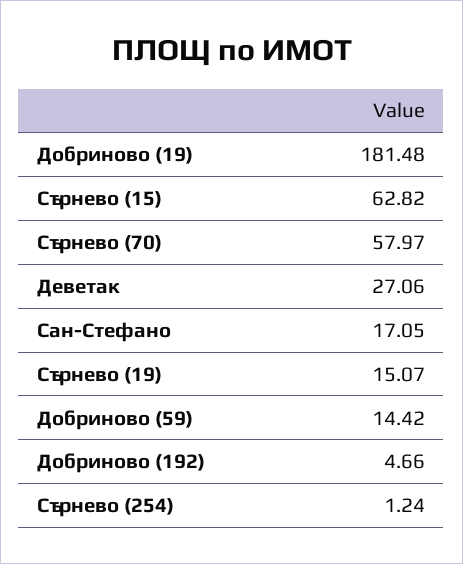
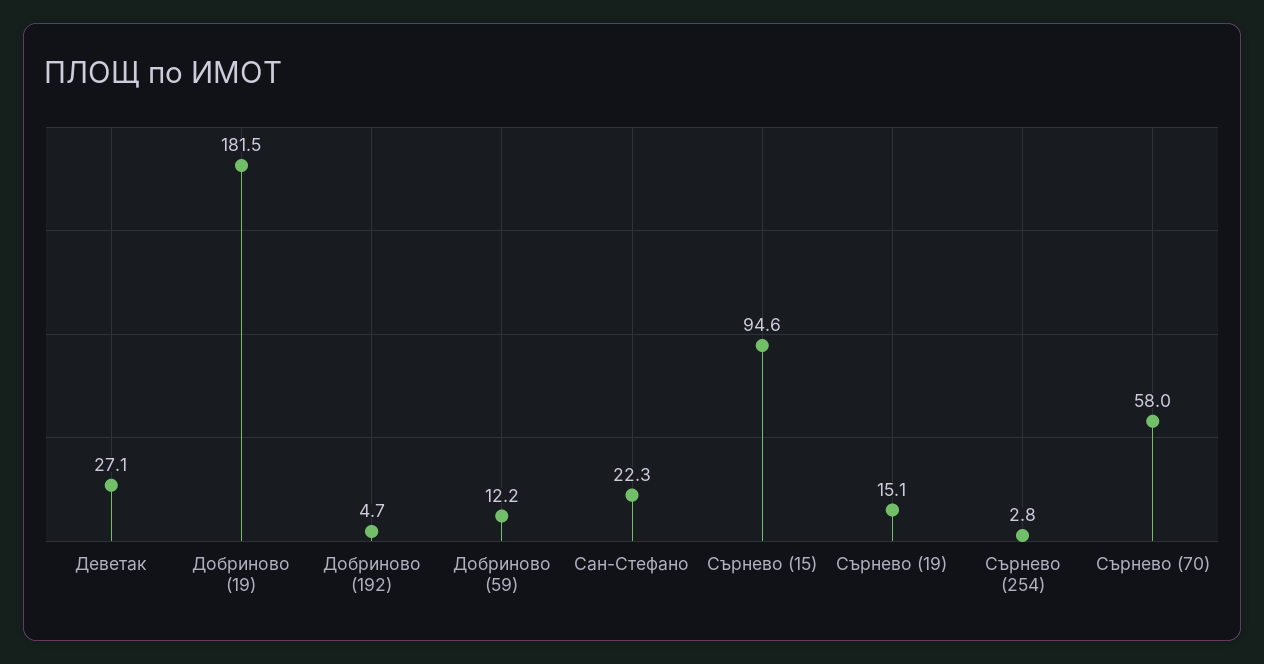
Сърнево (15): 62.82 -> 94.6
Сан-Стефано: 17.05 -> 22.3
Добриново (59): 14.42 -> 12.2
Сърнево (254): 1.24 -> 2.8

